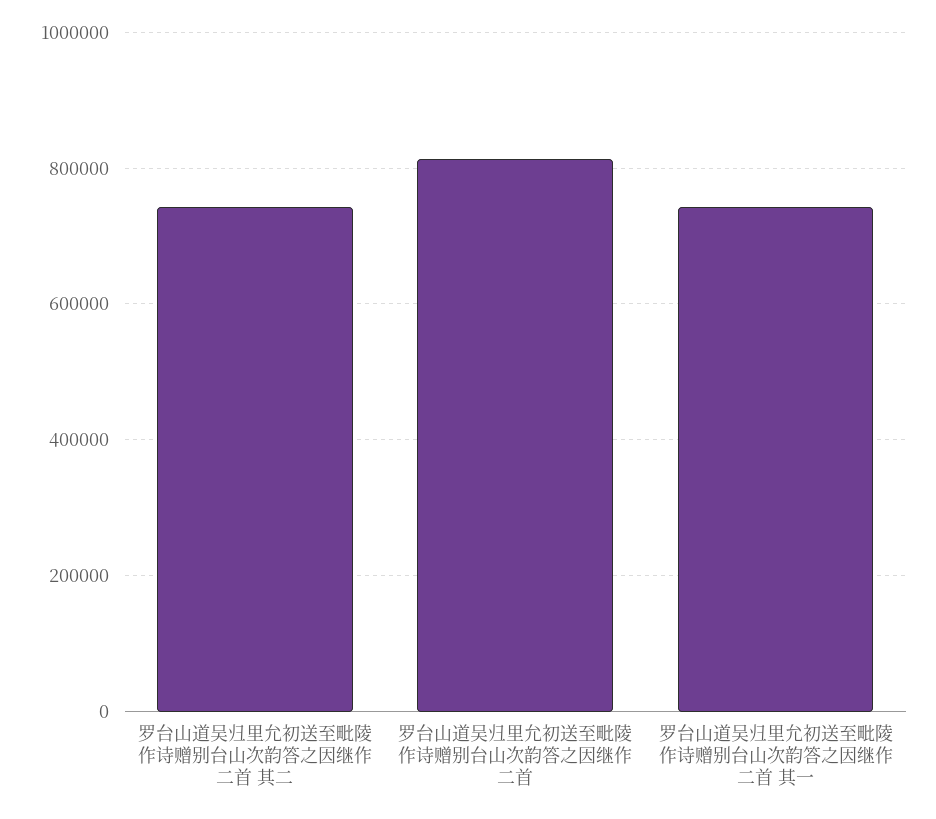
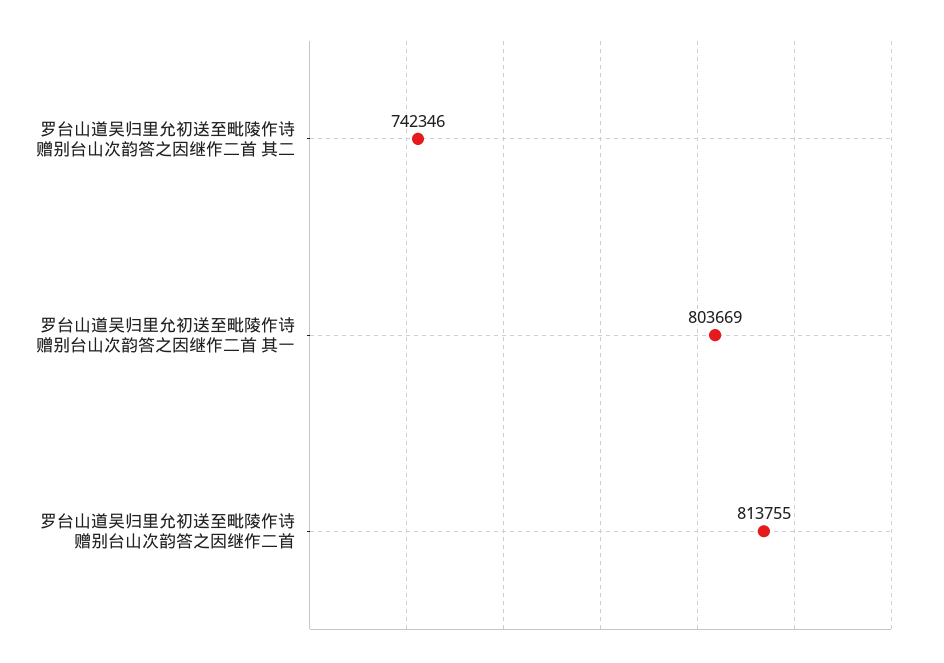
罗台山道吴归里允初送至毗陵作诗赠别台山次韵答之因继作二首 其一: 740000 -> 803669

